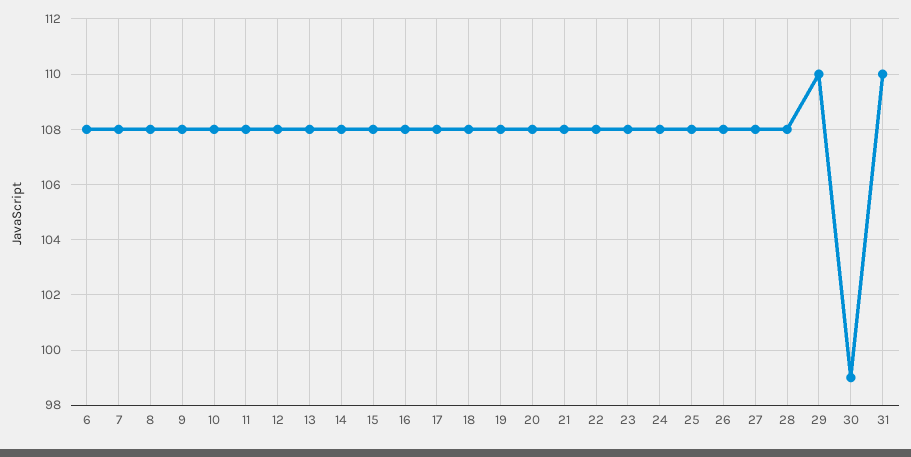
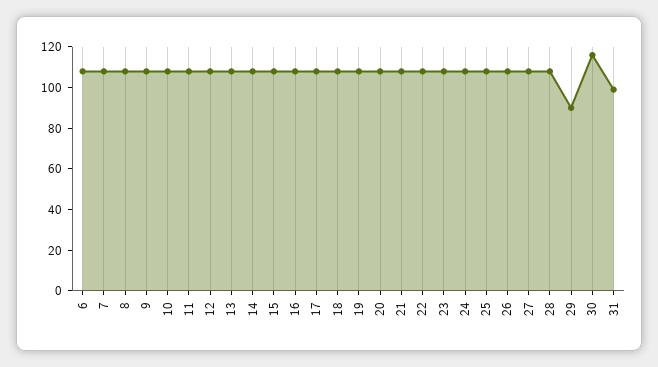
29: 110 -> 90
30: 99 -> 115
31: 110 -> 100

